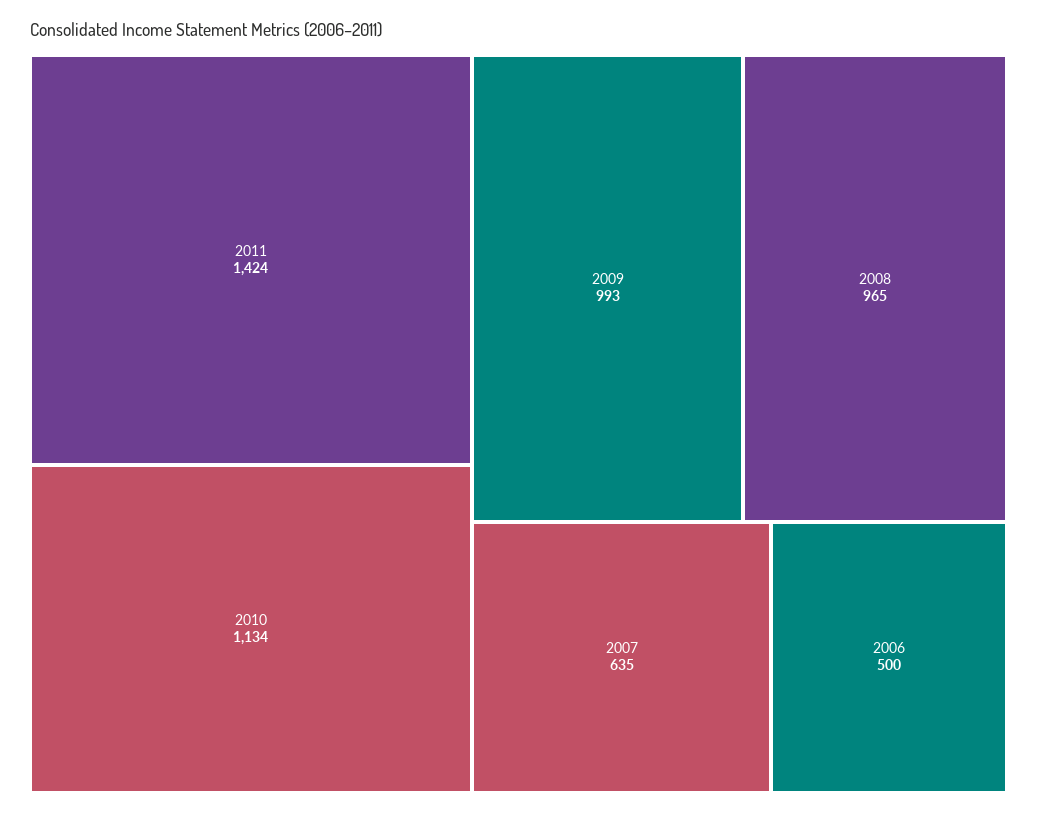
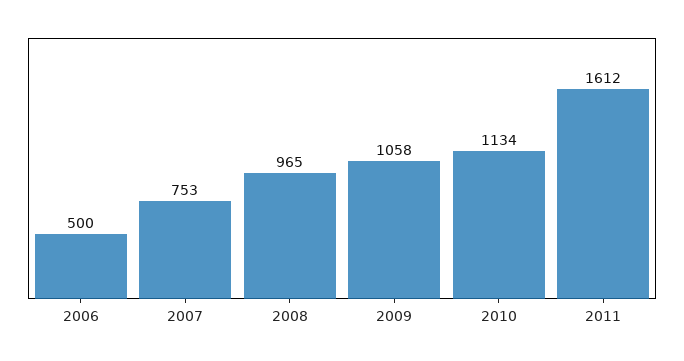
2011: 1424 -> 1612
2009: 993 -> 1058
2007: 635 -> 753

